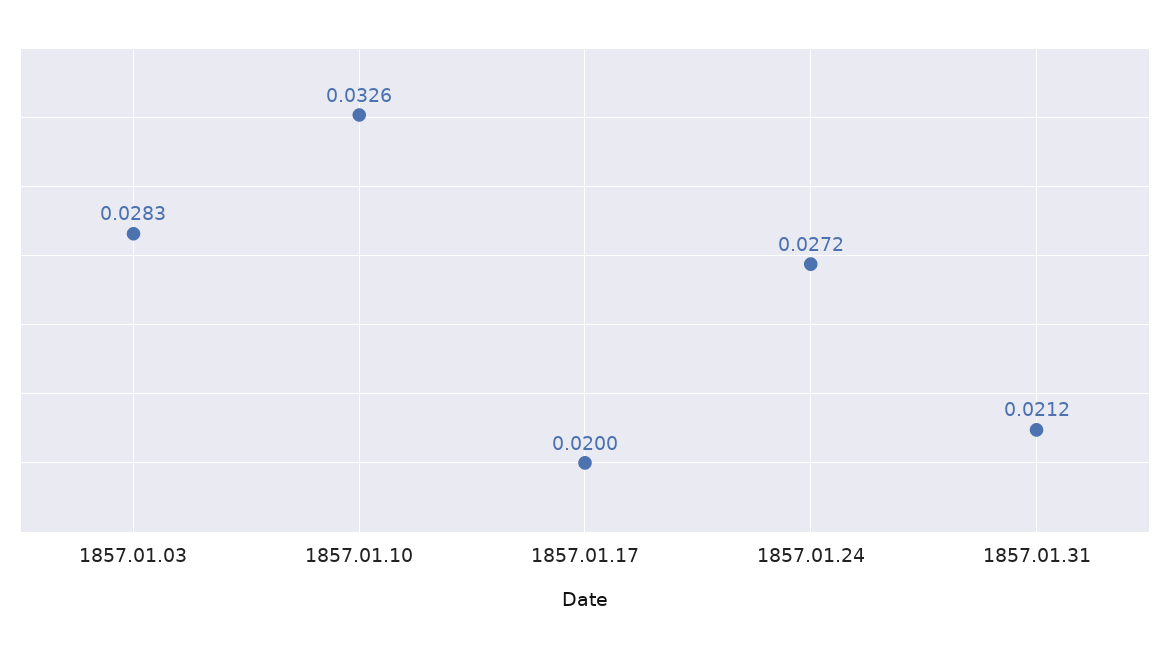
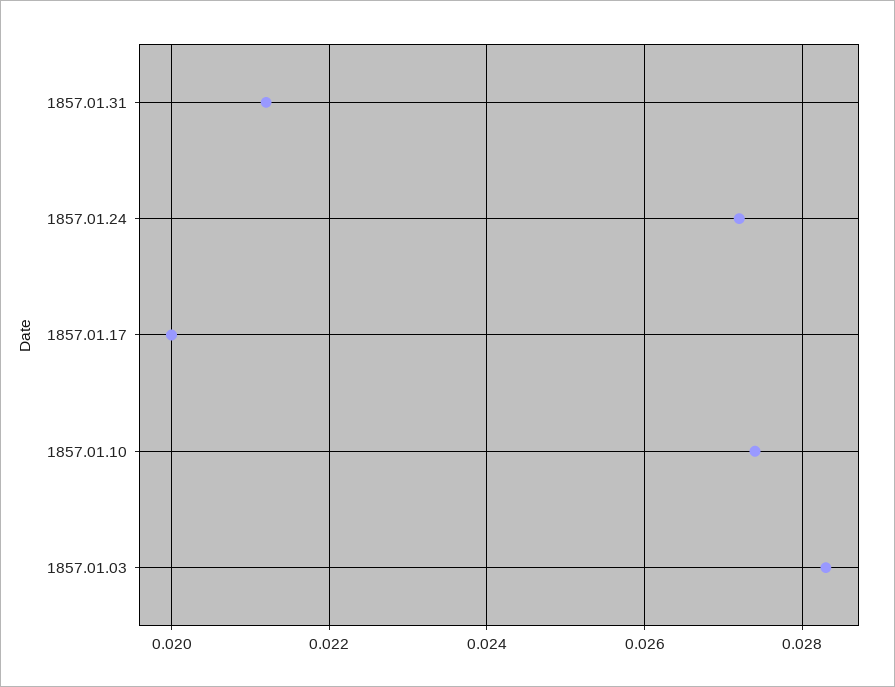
1857.01.10: 0.0326 -> 0.0275

